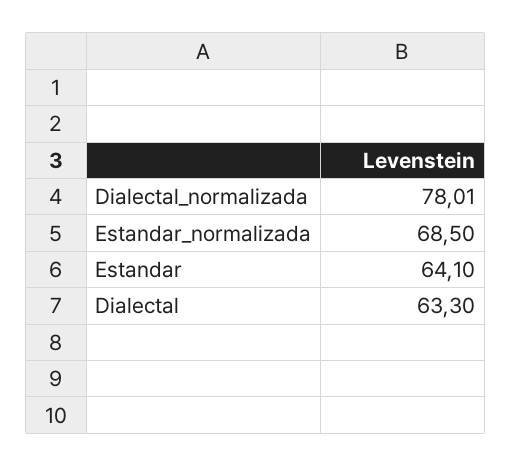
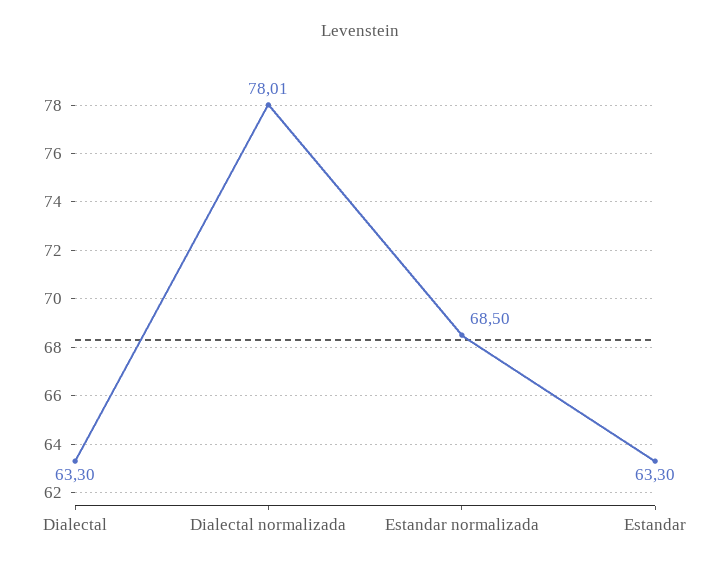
Estandar: 64.1 -> 63.3

